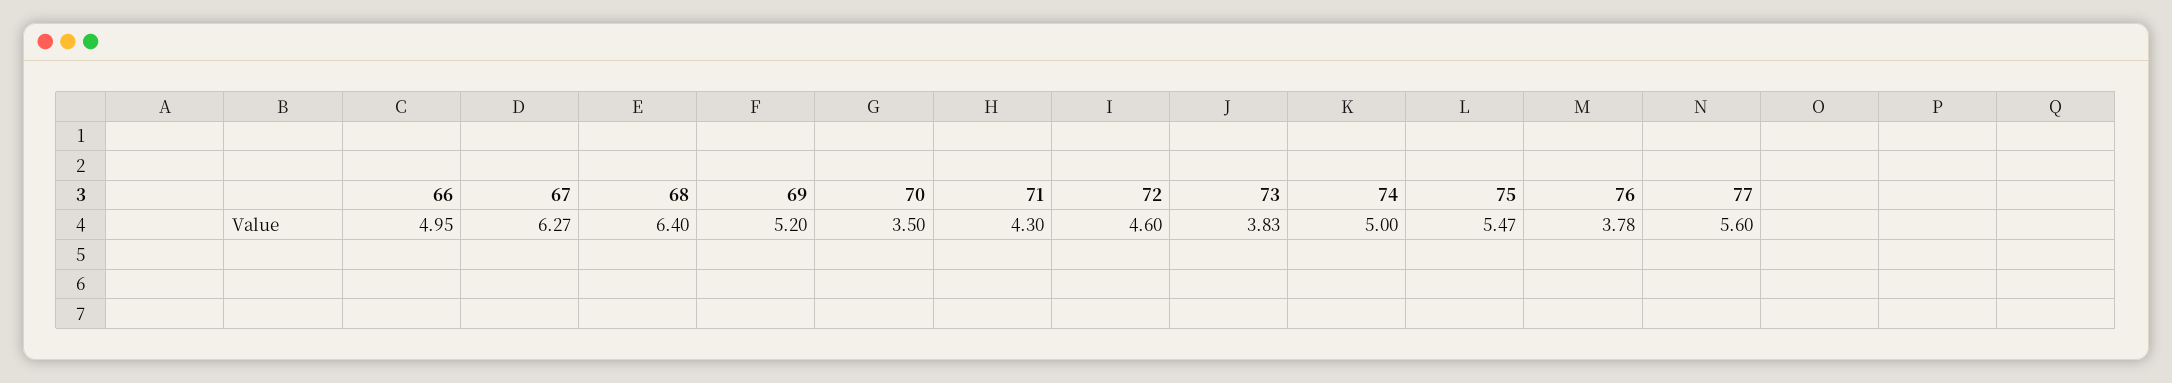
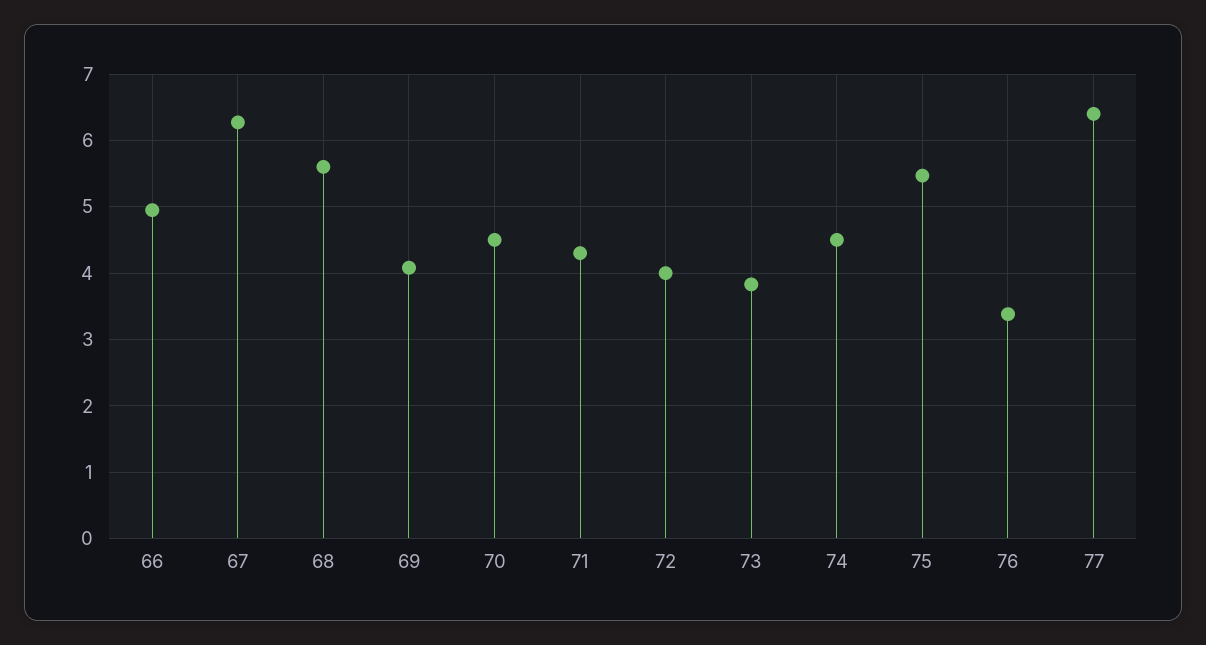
68: 6.4 -> 5.6
69: 5.2 -> 4.1
70: 3.5 -> 4.5
72: 4.6 -> 4
74: 5 -> 4.5
76: 3.78 -> 3.4
77: 5.6 -> 6.4

